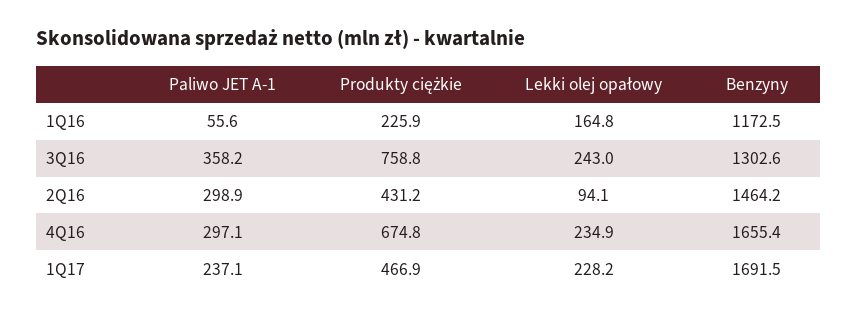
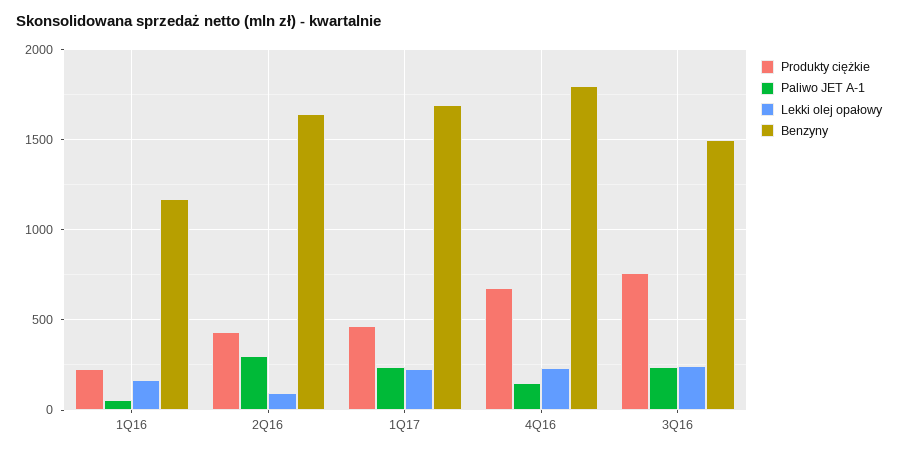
Paliwo JET A-1, 3Q16: 358.2 -> 250
Benzyny, 3Q16: 1302.6 -> 1500
Benzyny, 2Q16: 1464.2 -> 1650
Paliwo JET A-1, 4Q16: 297.1 -> 150
Benzyny, 4Q16: 1655.4 -> 1800

